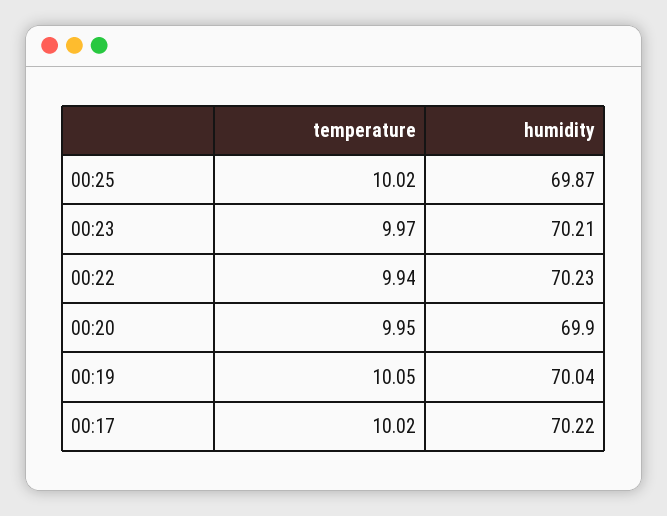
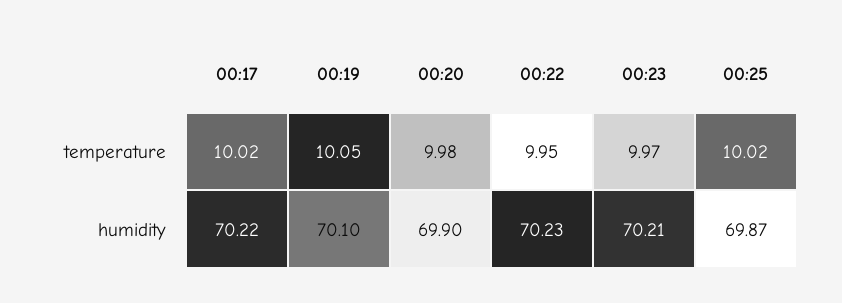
temperature, 00:22: 9.94 -> 9.95
temperature, 00:20: 9.95 -> 9.98
humidity, 00:19: 70.04 -> 70.1

